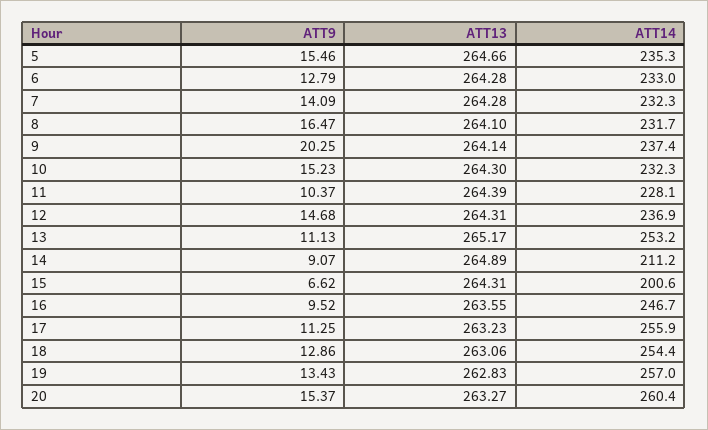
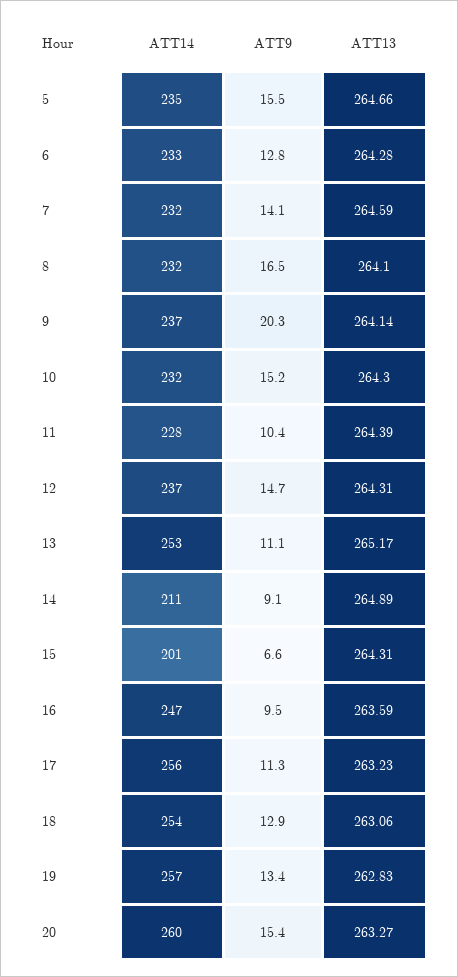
ATT13, 7: 264.28 -> 264.59
ATT13, 16: 263.55 -> 263.59

